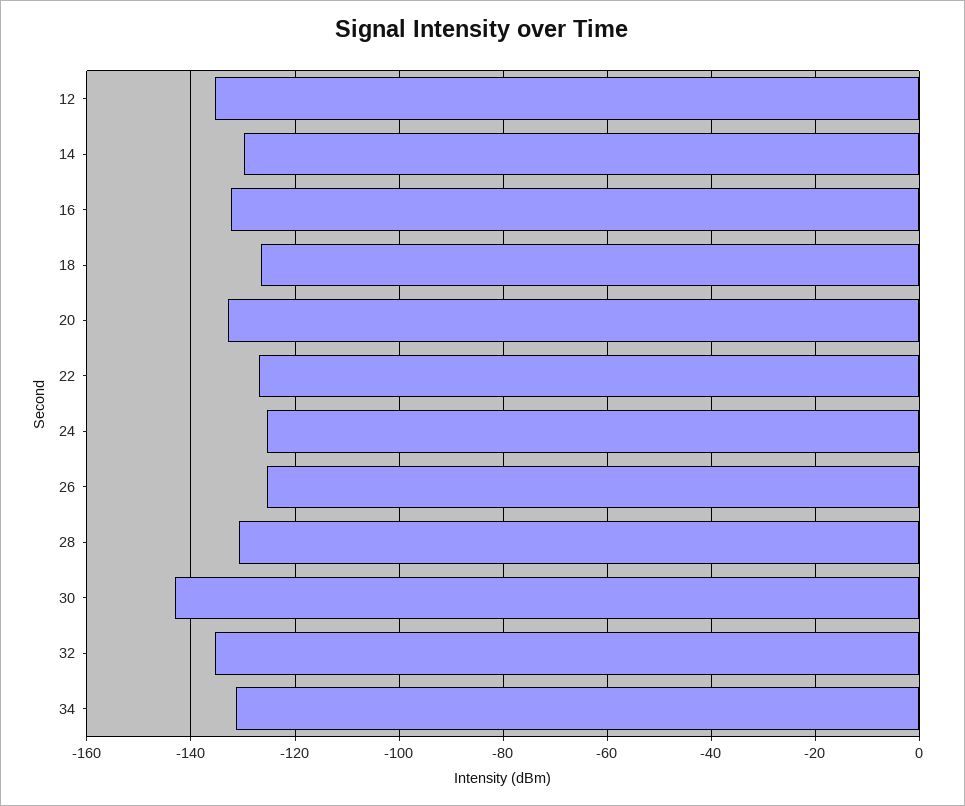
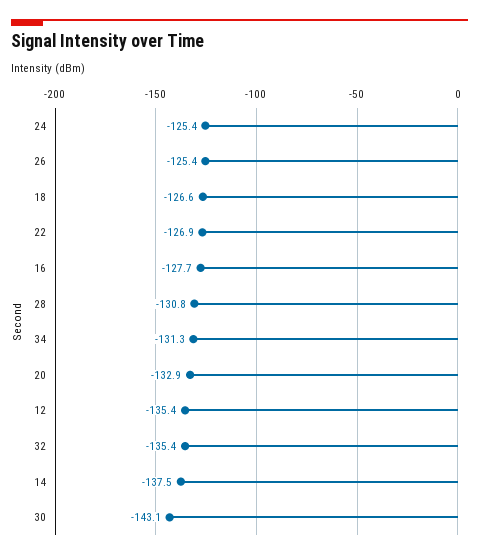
14: -130 -> -137.5
16: -132 -> -127.7

